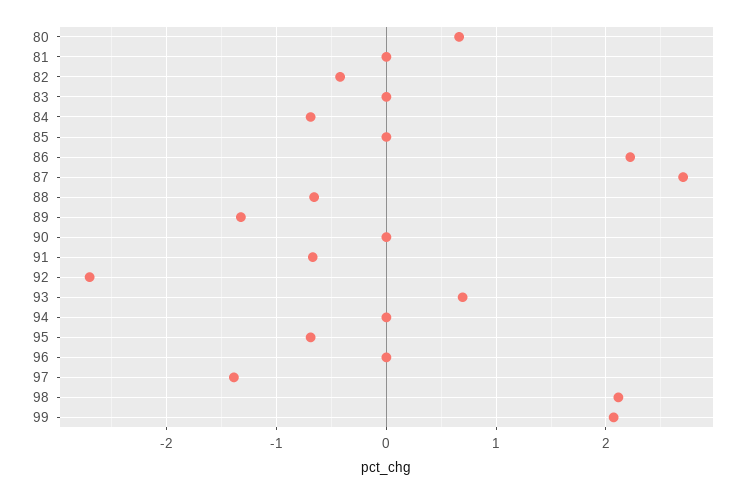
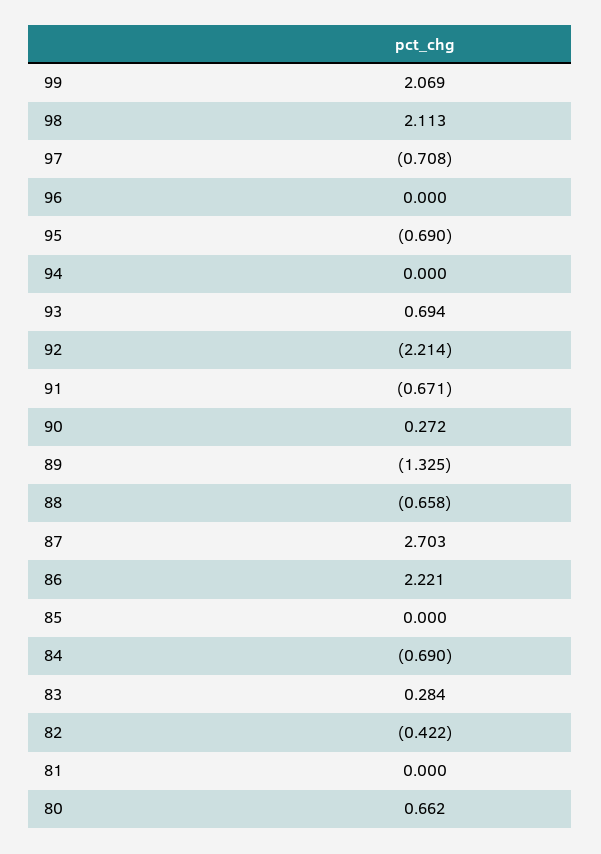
83: 0 -> 0.284
90: 0 -> 0.272
92: -2.7 -> -2.214
97: -1.4 -> -0.708

